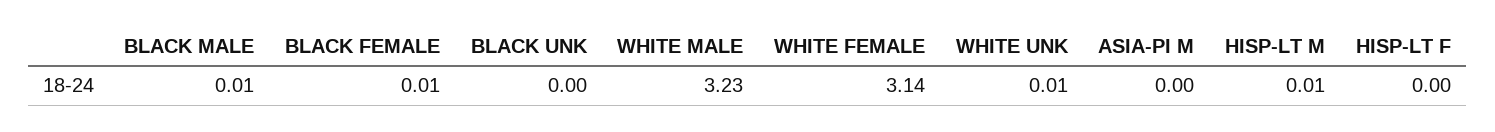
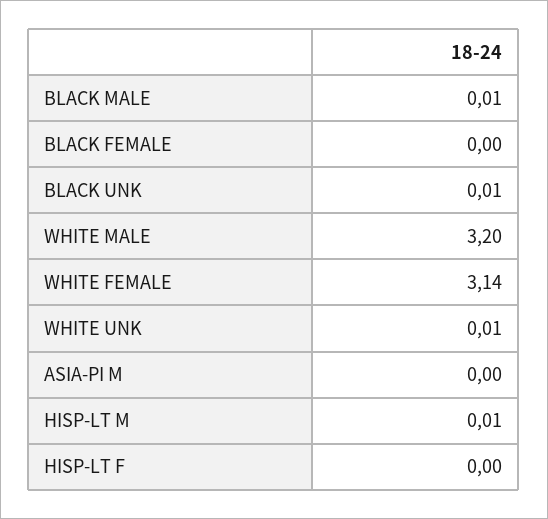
BLACK FEMALE: 0.01 -> 0
BLACK UNK: 0 -> 0.01
WHITE MALE: 3.23 -> 3.2

